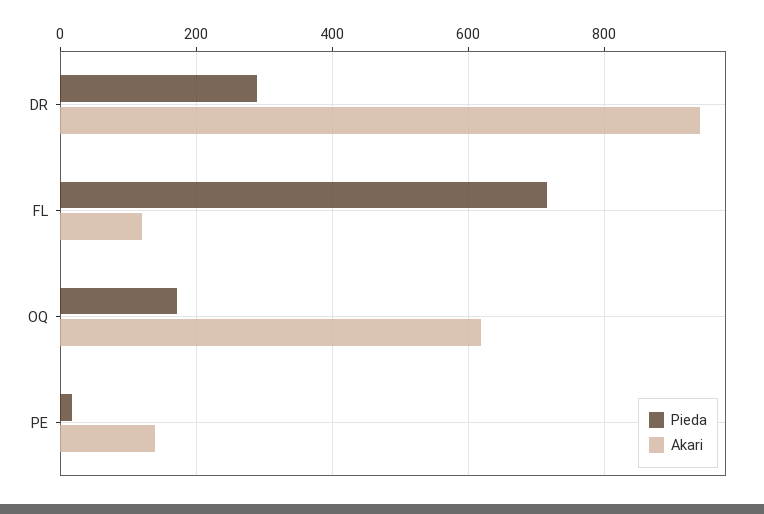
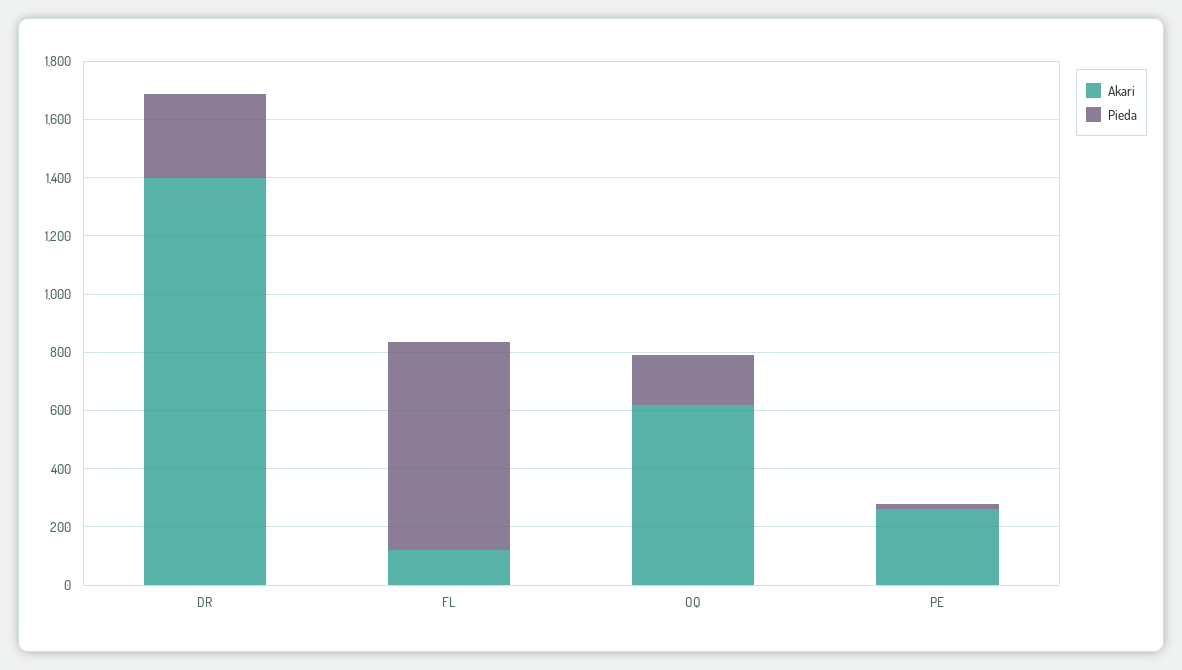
Akari, DR: 940 -> 1400
Akari, PE: 140 -> 250

